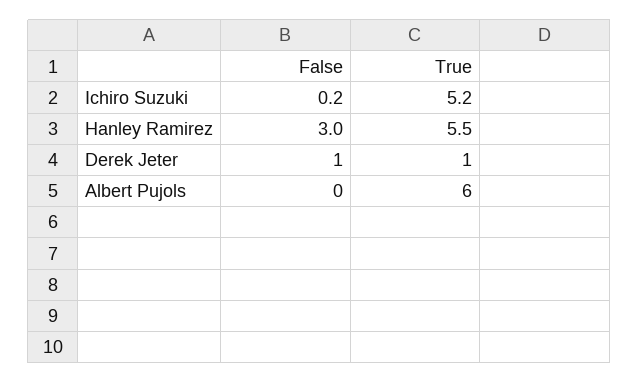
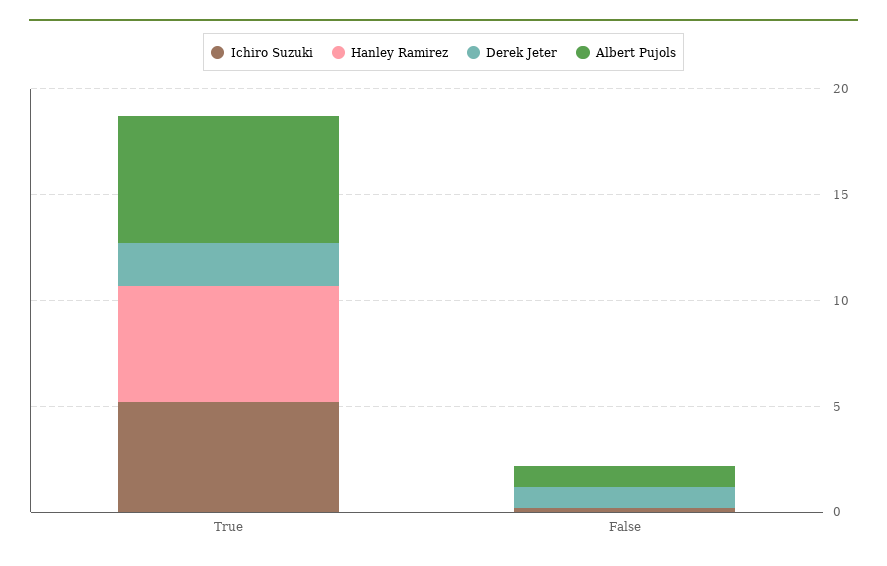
Hanley Ramirez, False: 3 -> 0
Derek Jeter, True: 1 -> 2
Albert Pujols, False: 0 -> 1

